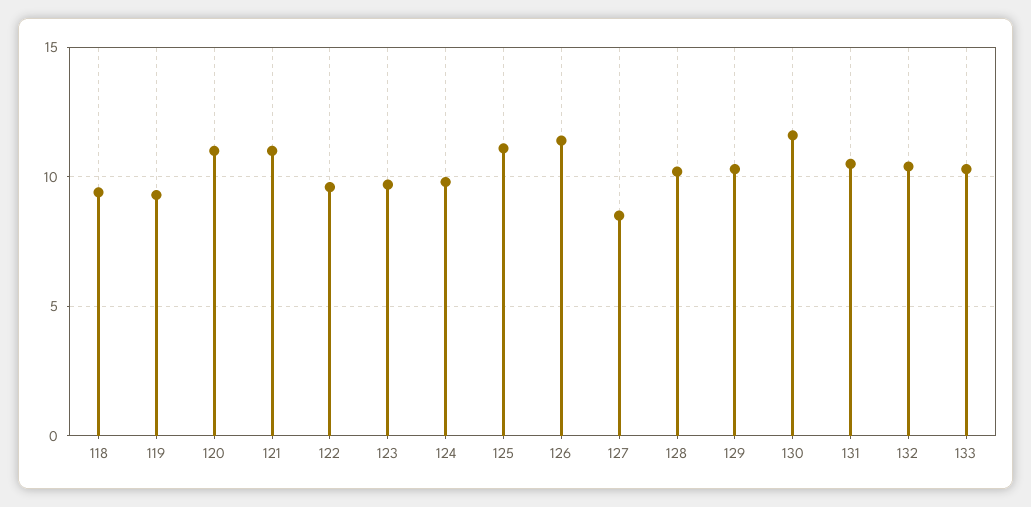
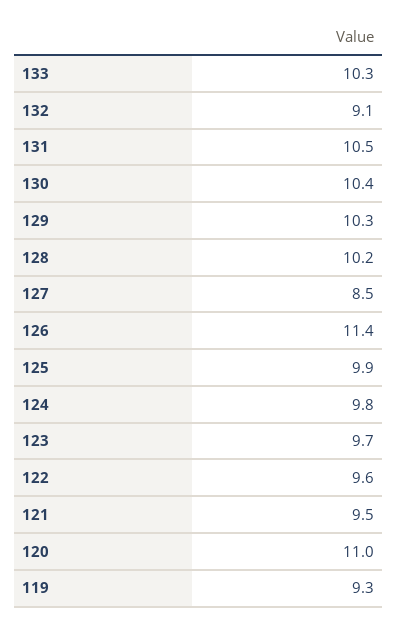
118: 9.5 -> none
121: 11 -> 9.5
125: 11 -> 9.9
130: 11.5 -> 10.4
132: 10.5 -> 9.1

